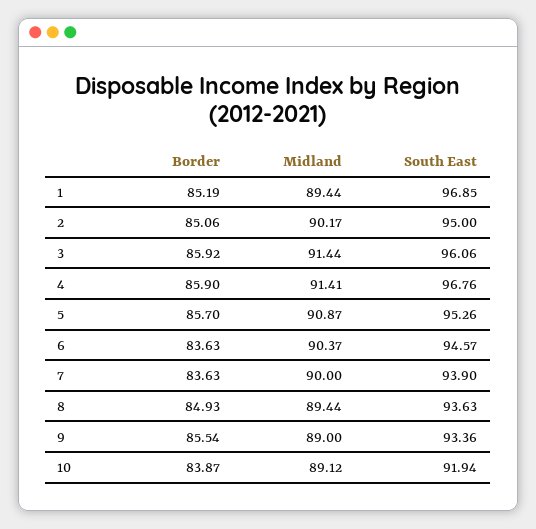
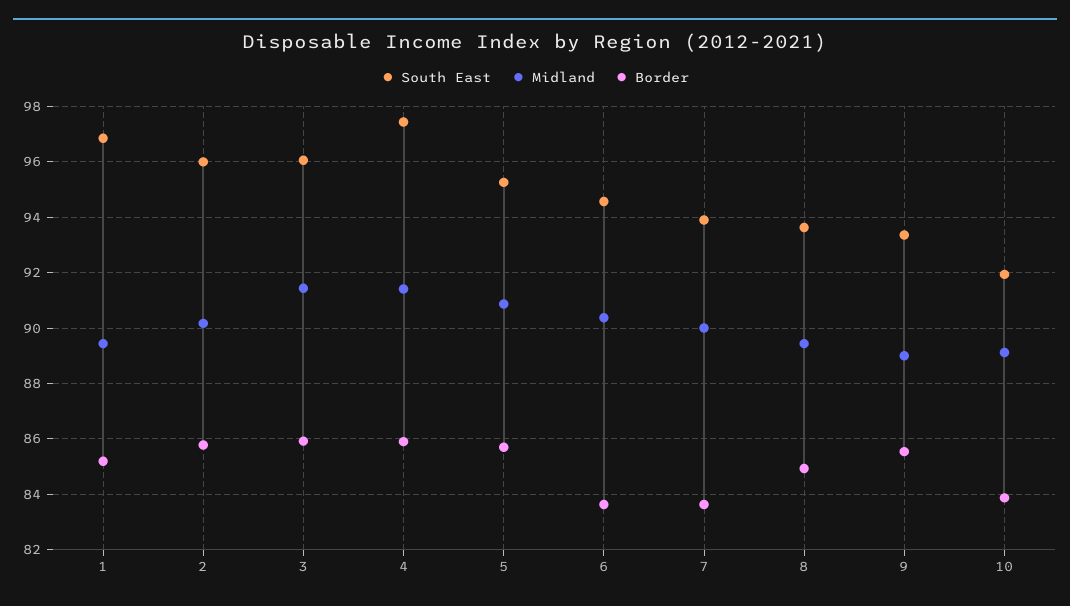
Border, 2: 85.06 -> 85.75
South East, 2: 95 -> 96
South East, 4: 96.76 -> 97.5

